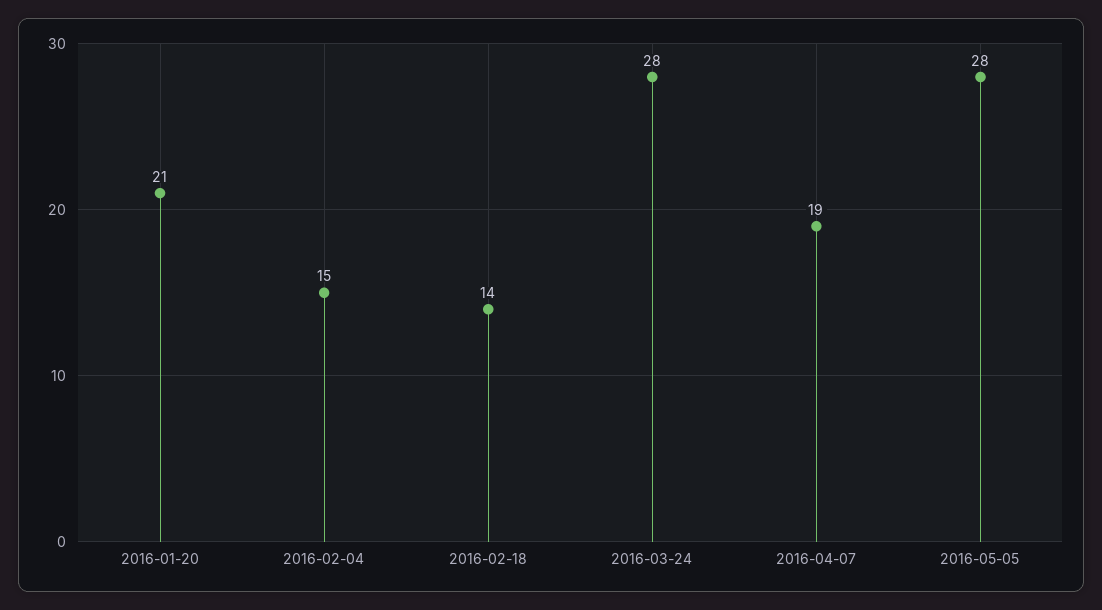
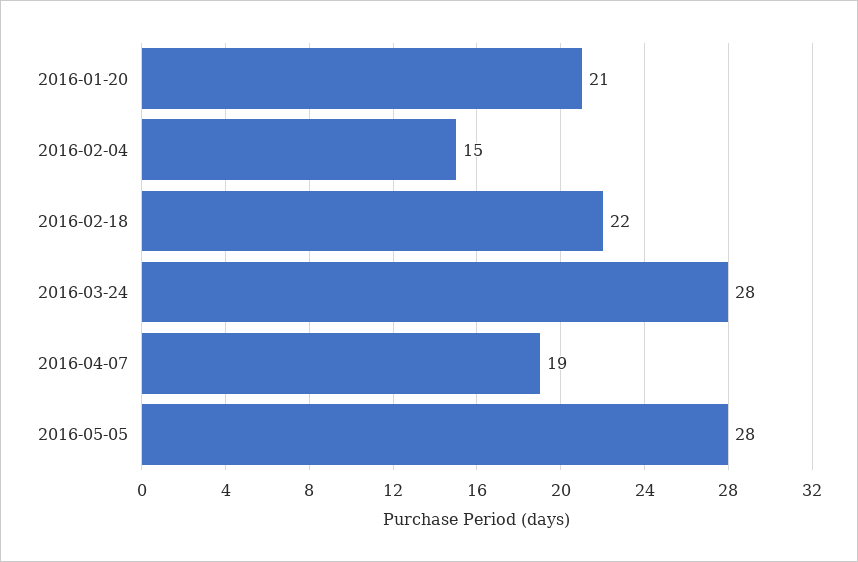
2016-02-18: 14 -> 22

